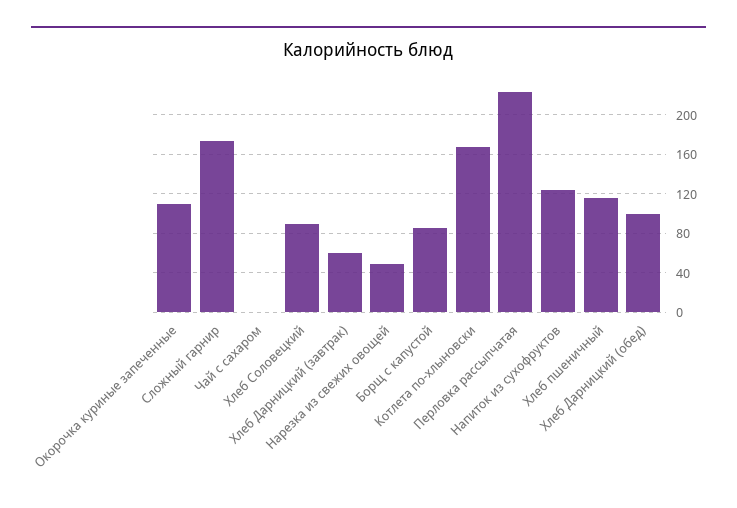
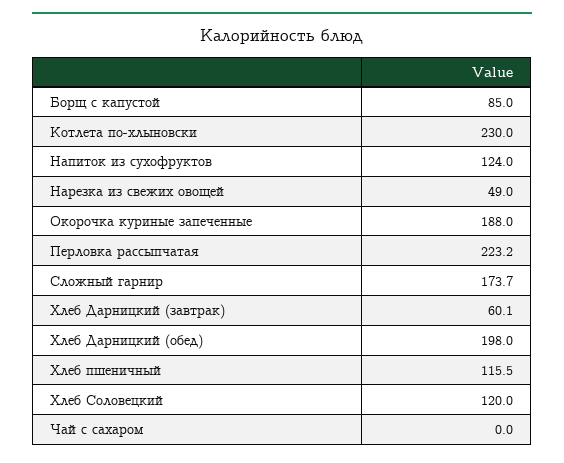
Окорочка куриные запеченные: 110 -> 188
Хлеб Соловецкий: 90 -> 120
Котлета по-хлыновски: 170 -> 230
Хлеб Дарницкий (обед): 100 -> 198

